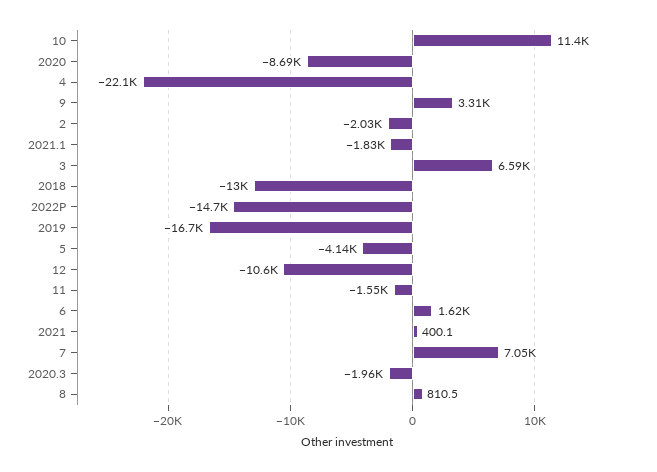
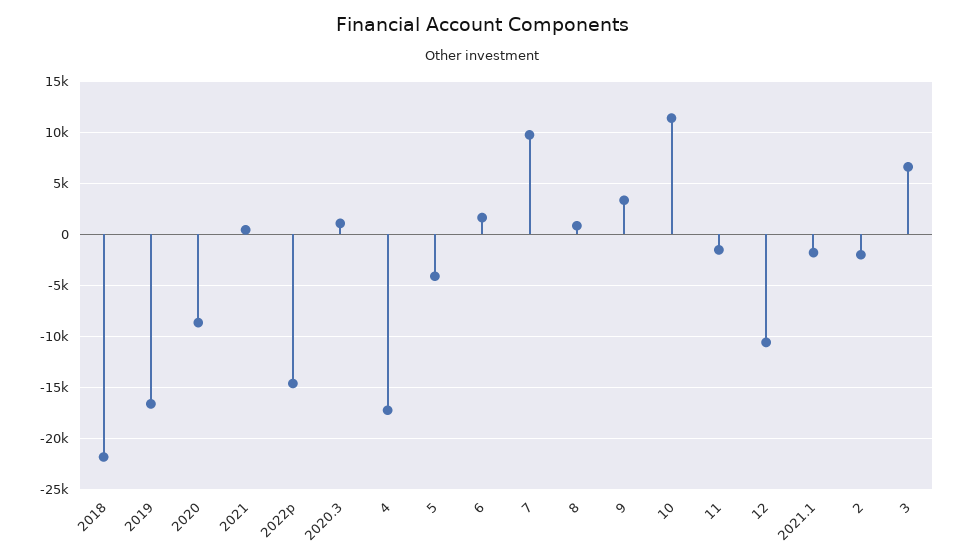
4: -22100 -> -17000
2018: -13000 -> -22000
7: 7050 -> 10000
2020.3: -1960 -> 1000

